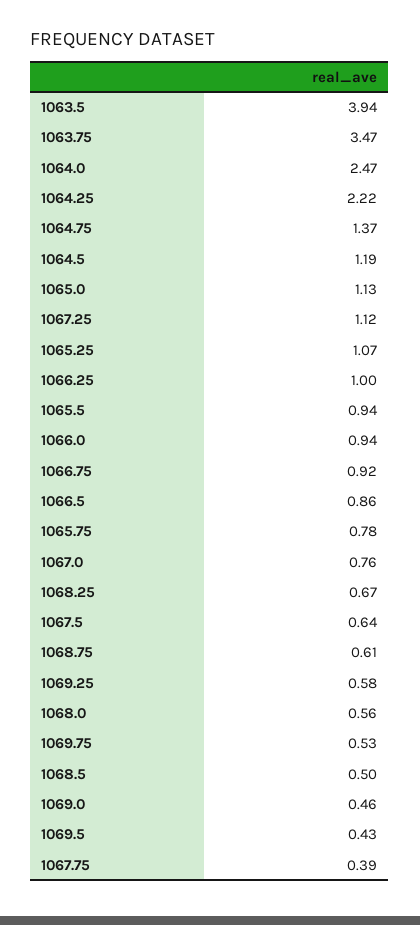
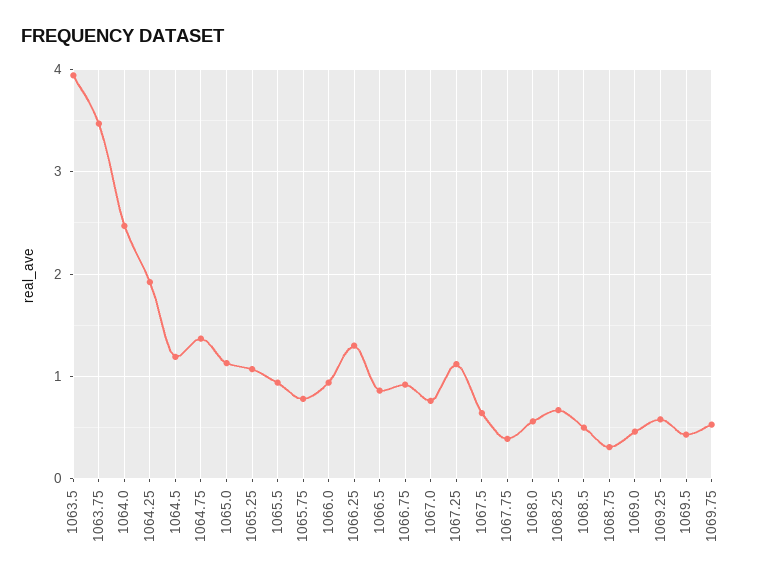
1064.25: 2.22 -> 1.9
1066.25: 1 -> 1.3
1068.75: 0.61 -> 0.3

